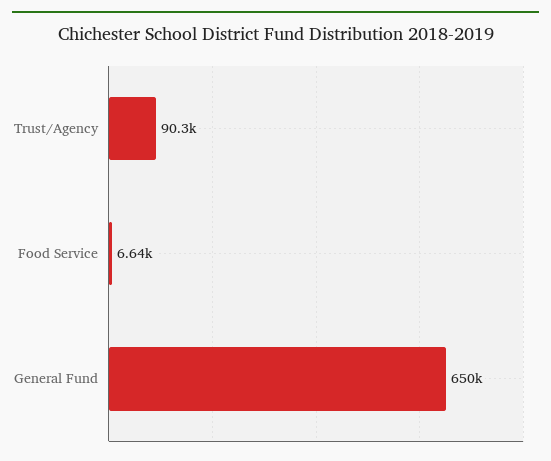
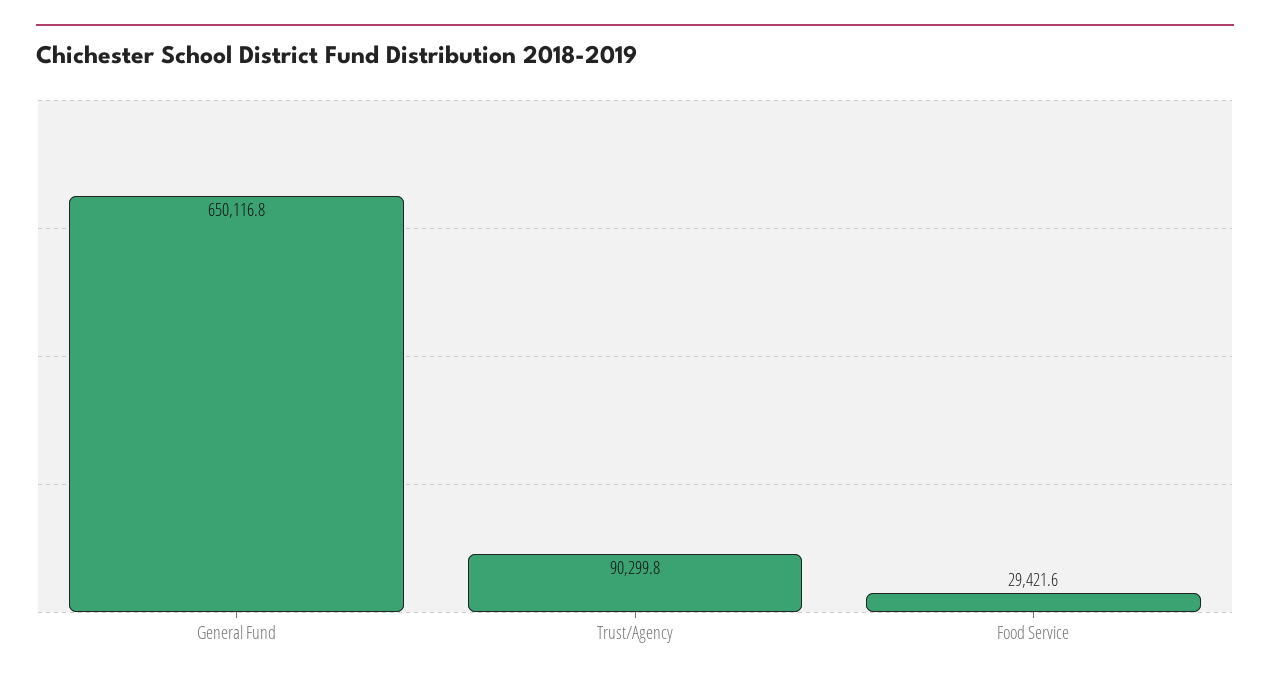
Food Service: 6640 -> 29421.6

